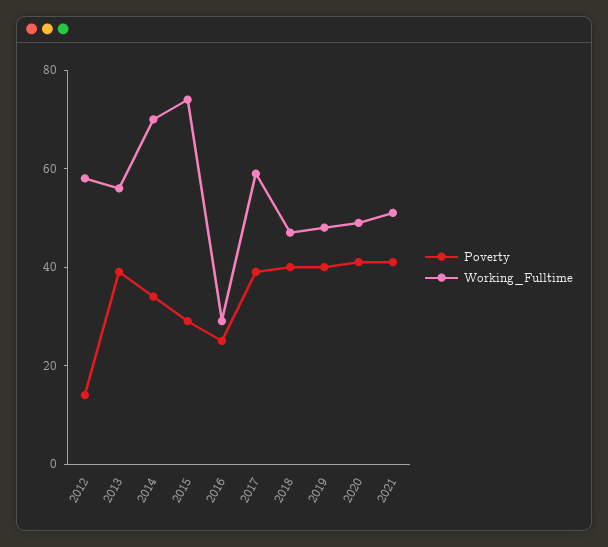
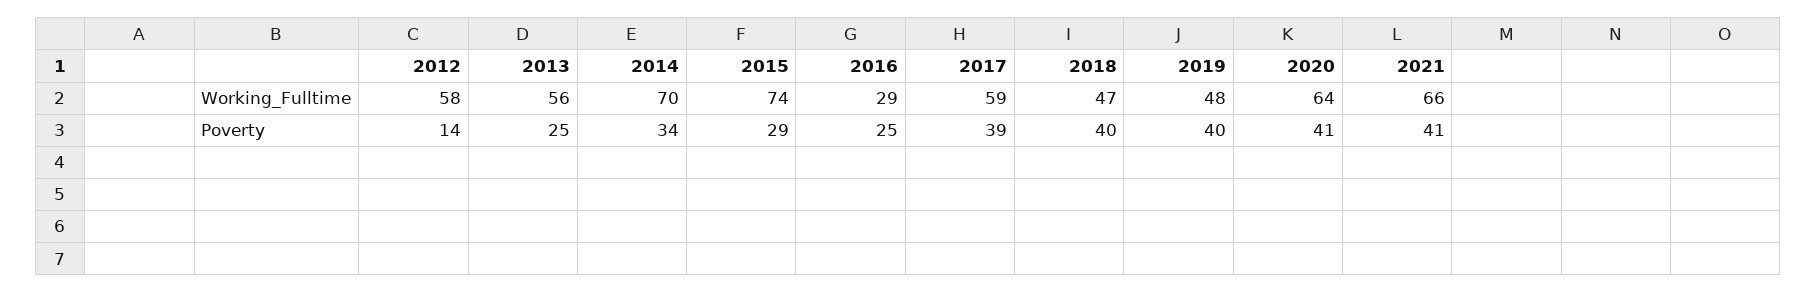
Poverty, 2013: 40 -> 25
Working_Fulltime, 2020: 50 -> 64
Working_Fulltime, 2021: 50 -> 66

